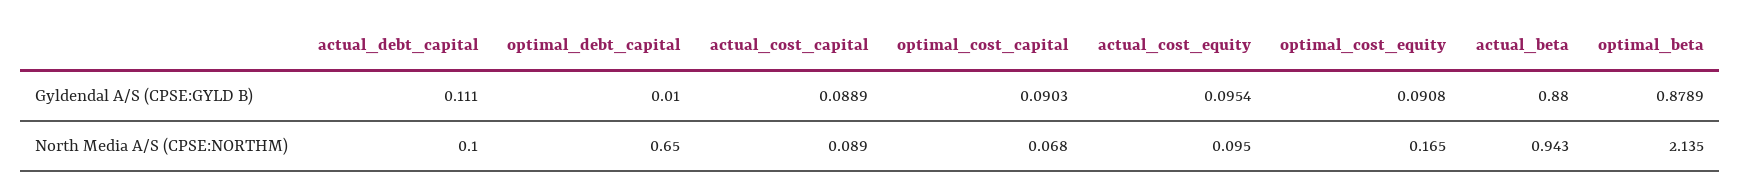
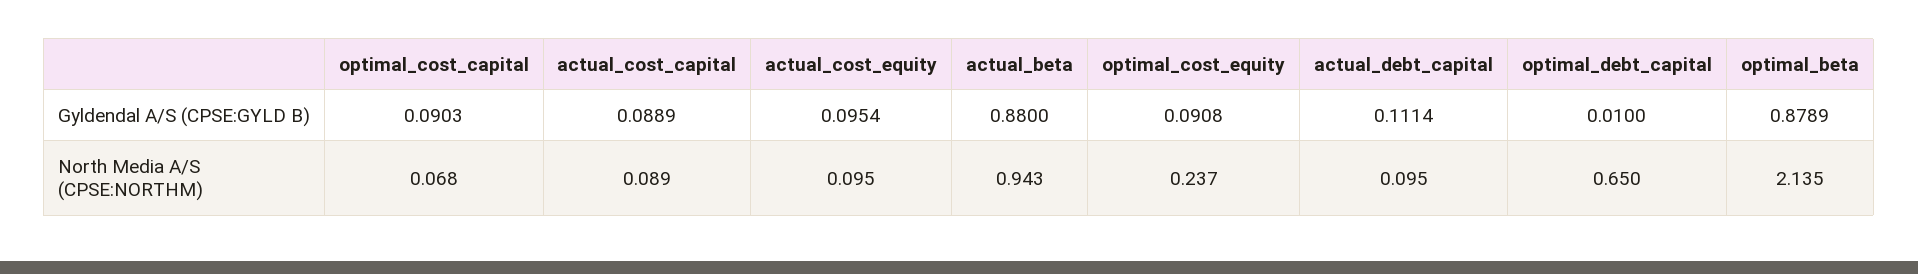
actual_debt_capital, Gyldendal A/S (CPSE:GYLD B): 0.111 -> 0.1114
actual_debt_capital, North Media A/S (CPSE:NORTHM): 0.1 -> 0.095
optimal_cost_equity, North Media A/S (CPSE:NORTHM): 0.165 -> 0.237

